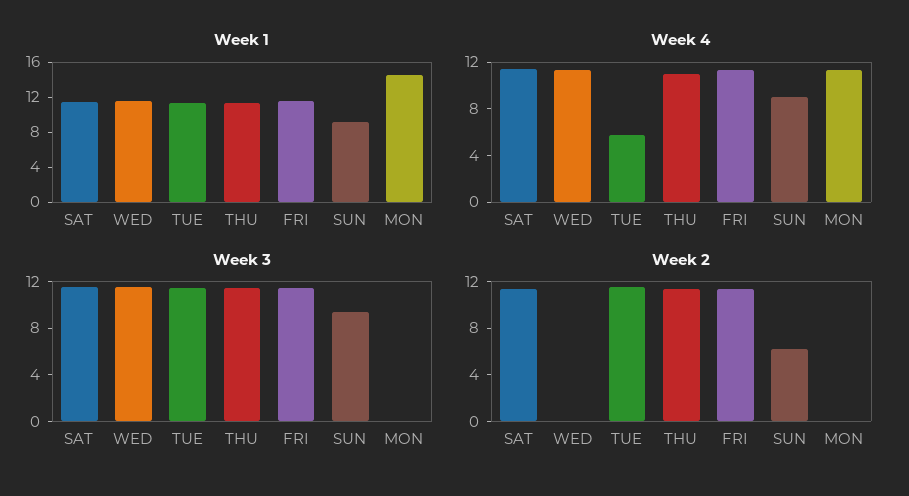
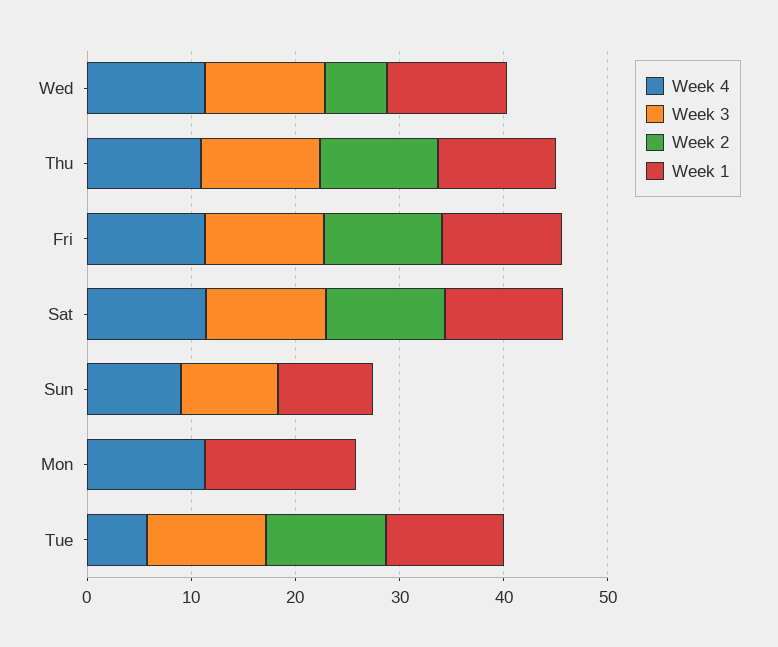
Week 2, WED: 0 -> 6
Week 2, SUN: 6 -> 0

